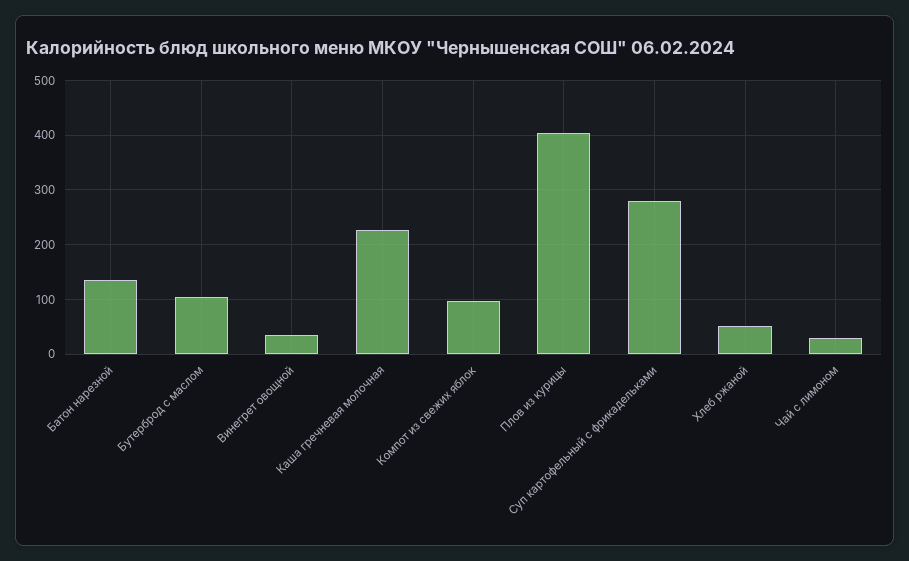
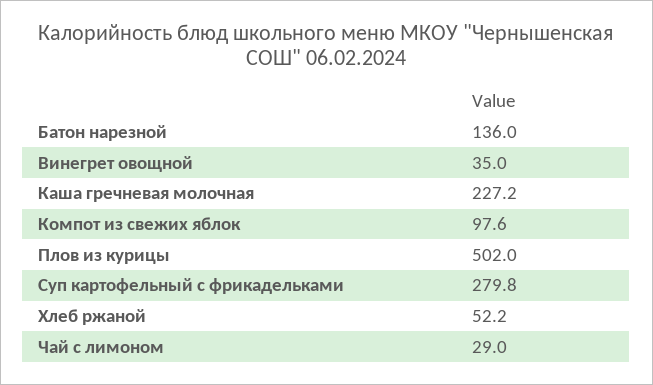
Бутерброд с маслом: 100 -> none
Плов из курицы: 400 -> 502

